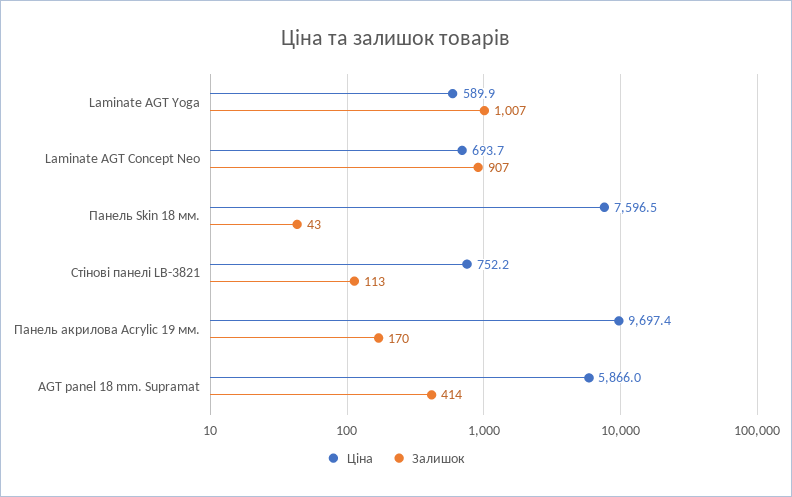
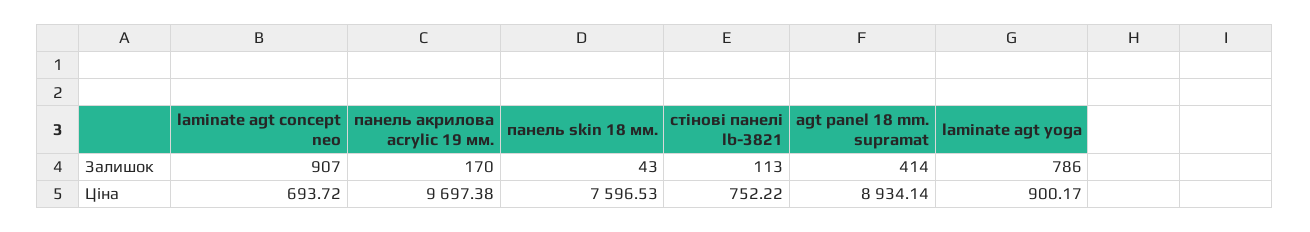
Ціна, Laminate AGT Yoga: 589.9 -> 900.17
Залишок, Laminate AGT Yoga: 1007 -> 786
Ціна, AGT panel 18 mm. Supramat: 5866 -> 8934.14

